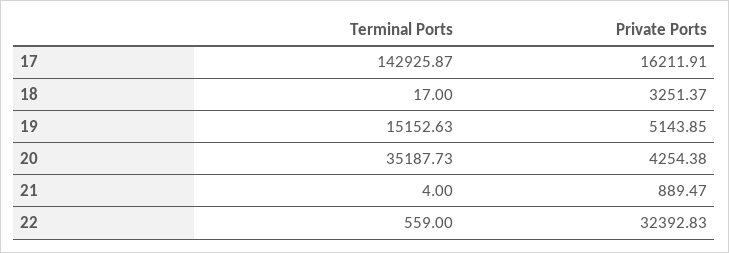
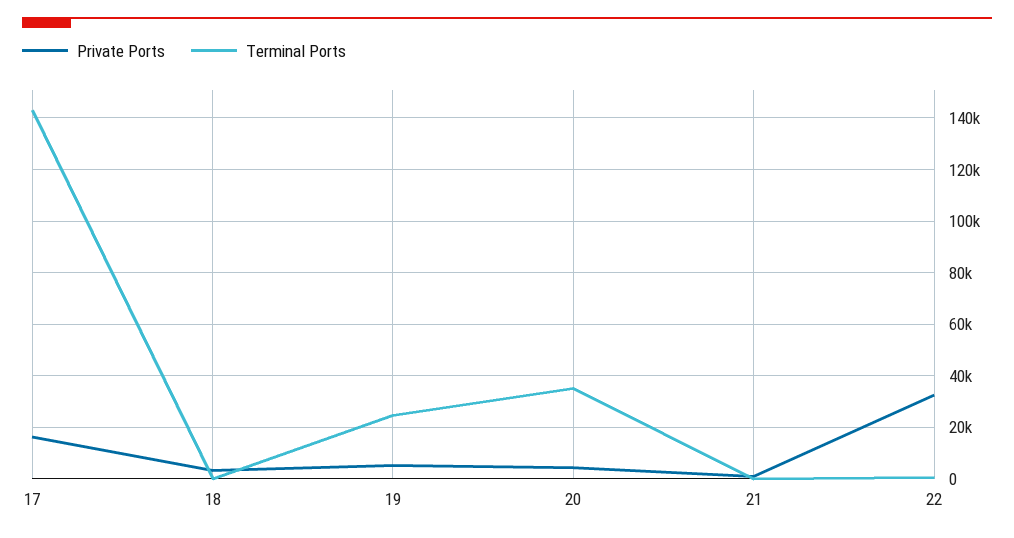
Terminal Ports, 19: 15152.63 -> 25000

